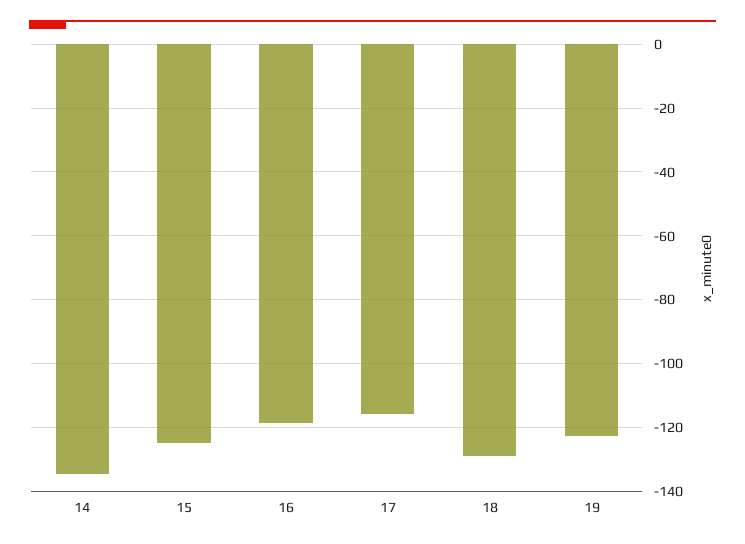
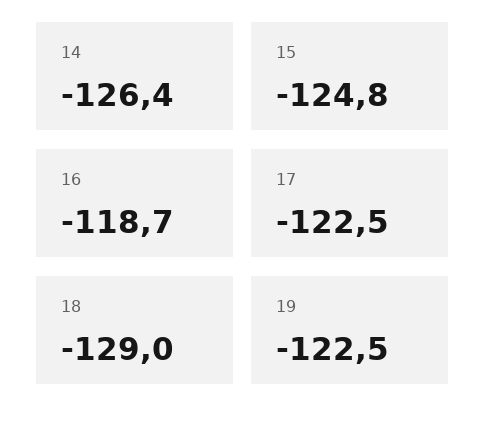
14: -134 -> -126.4
17: -116 -> -122.5

